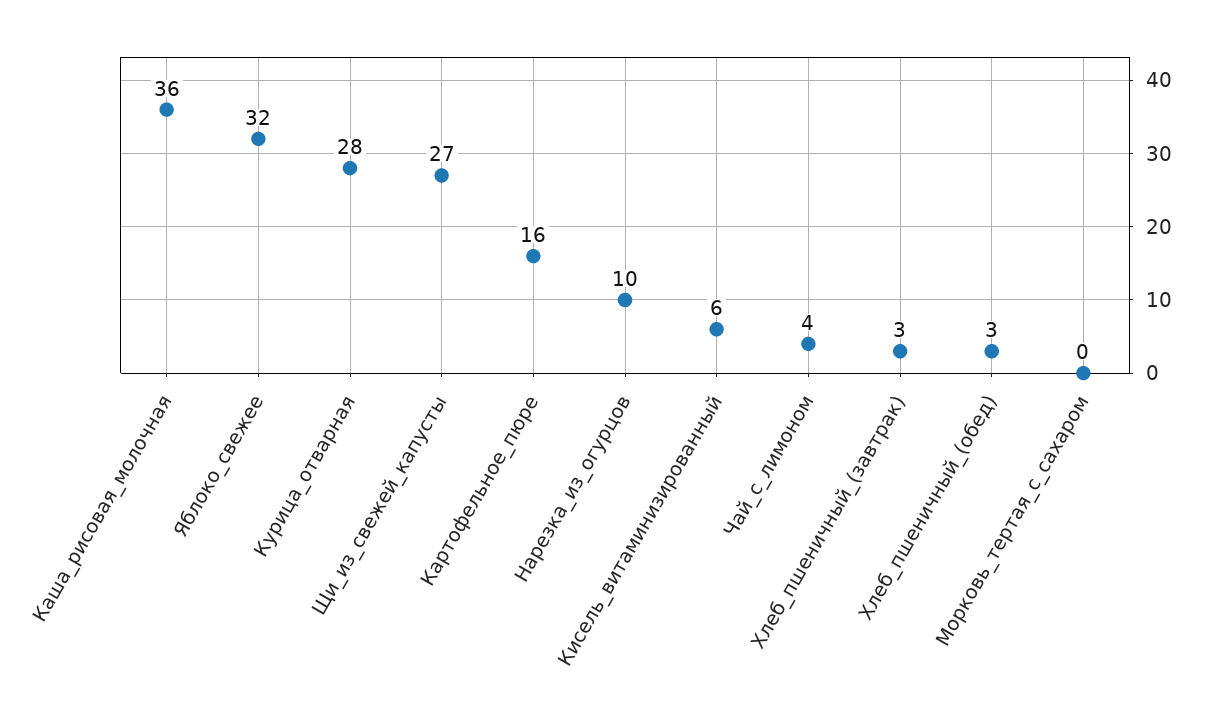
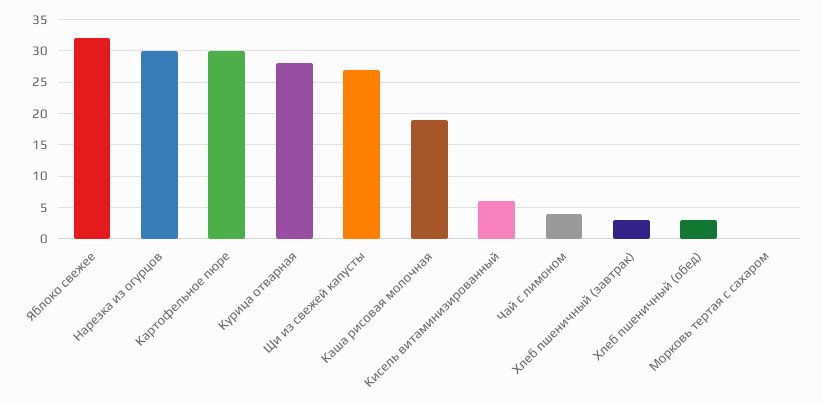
Каша_рисовая_молочная: 36 -> 19
Картофельное_пюре: 16 -> 30
Нарезка_из_огурцов: 10 -> 30

